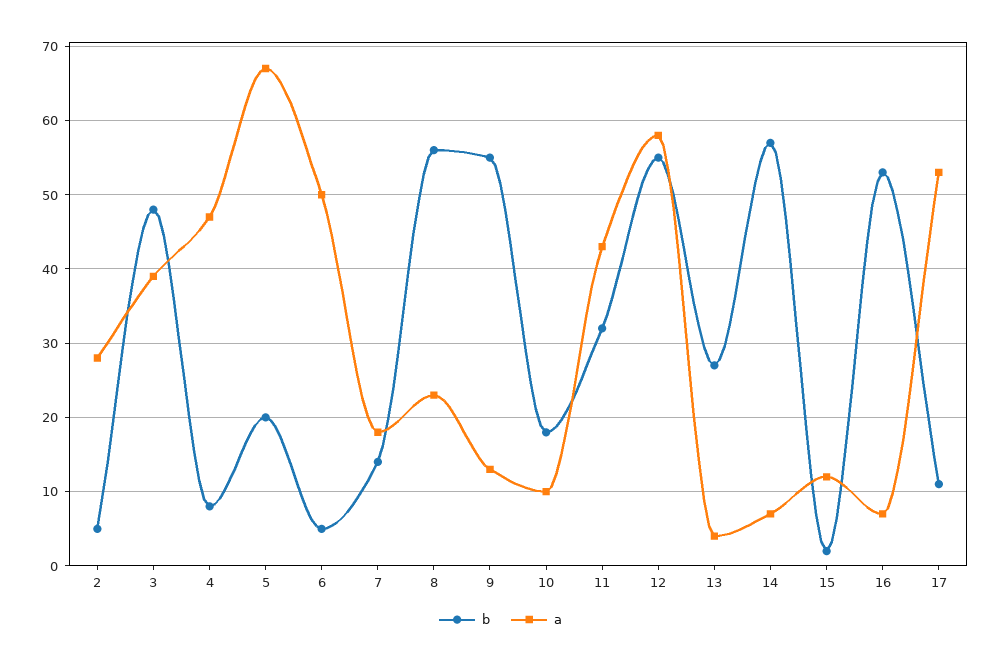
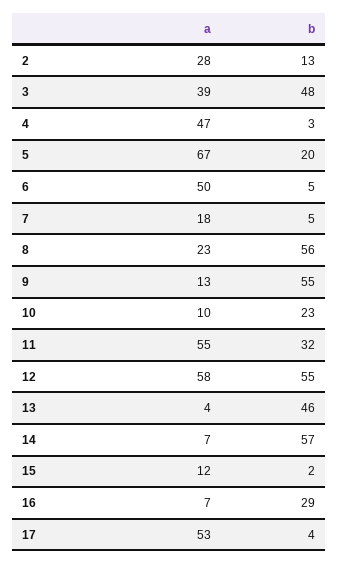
b, 2: 5 -> 13
b, 4: 8 -> 3
b, 7: 14 -> 5
b, 10: 18 -> 23
a, 11: 43 -> 55
b, 13: 27 -> 46
b, 16: 53 -> 29
b, 17: 11 -> 4

